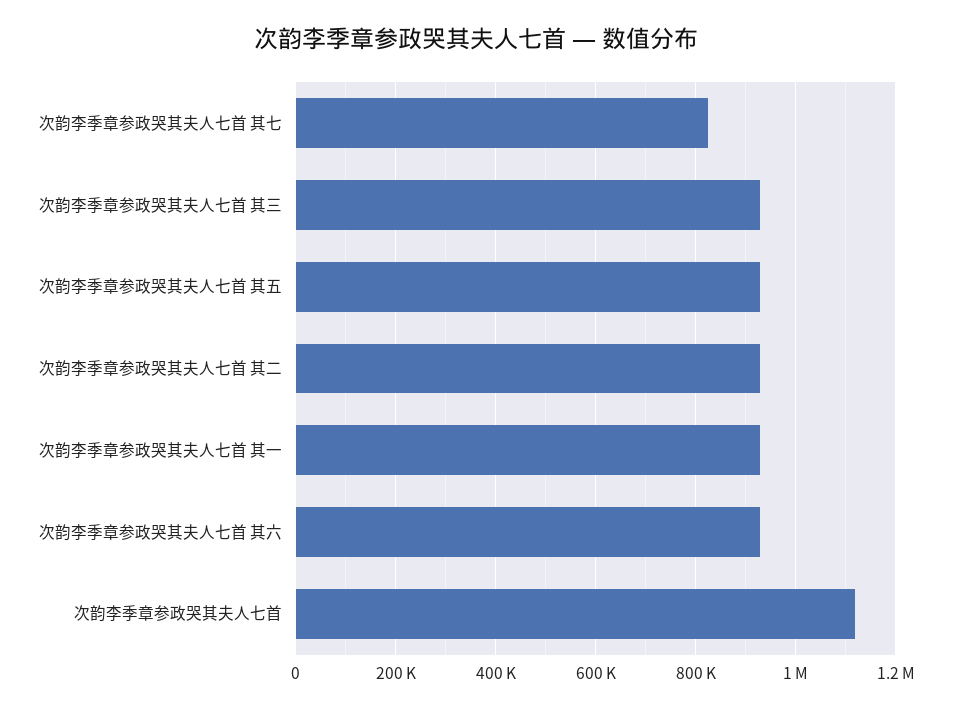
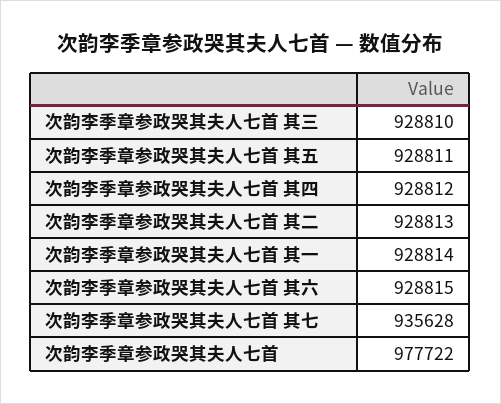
次韵李季章参政哭其夫人七首 其七: 820000 -> 935628
次韵李季章参政哭其夫人七首: 1120000 -> 977722
次韵李季章参政哭其夫人七首 其四: none -> 928812

